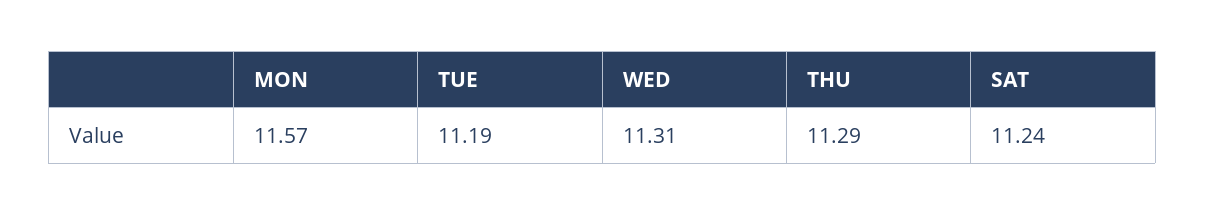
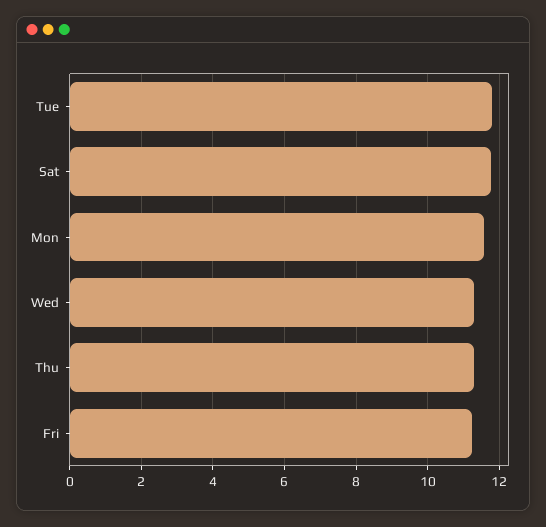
TUE: 11.19 -> 11.8
SAT: 11.24 -> 11.8
Fri: none -> 11.2

